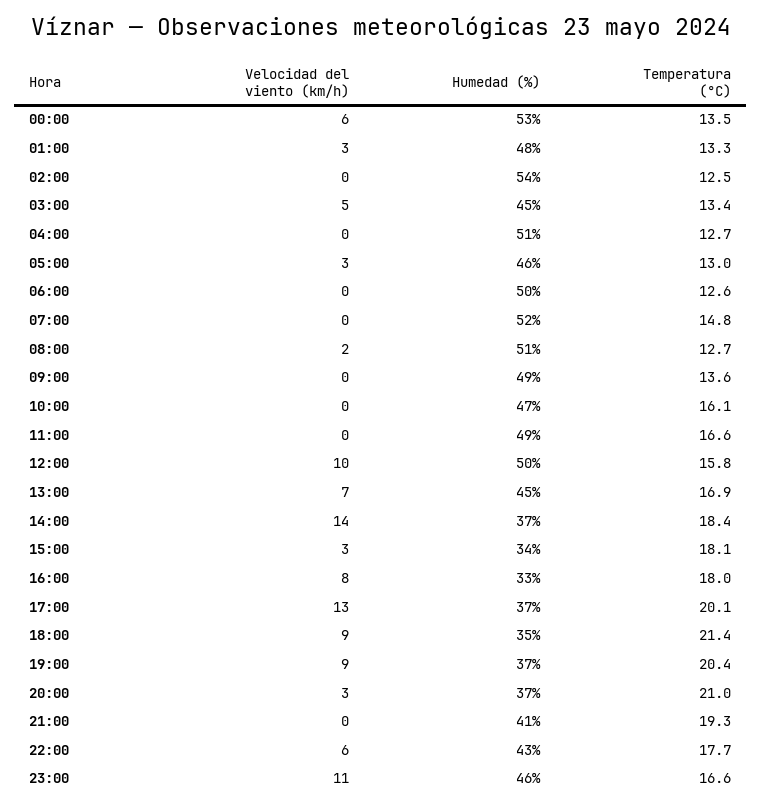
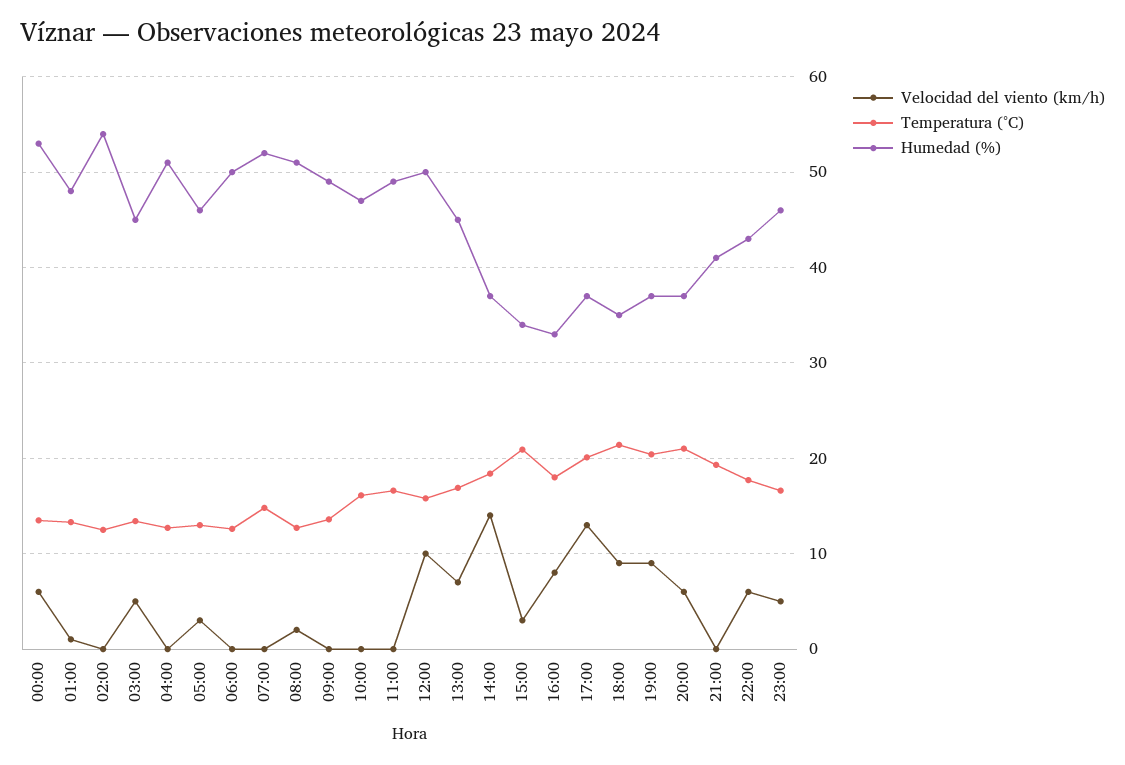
Velocidad del viento (km/h), 01:00: 3 -> 1
Temperatura (°C), 15:00: 18.1 -> 21
Velocidad del viento (km/h), 20:00: 3 -> 6
Velocidad del viento (km/h), 23:00: 11 -> 5

